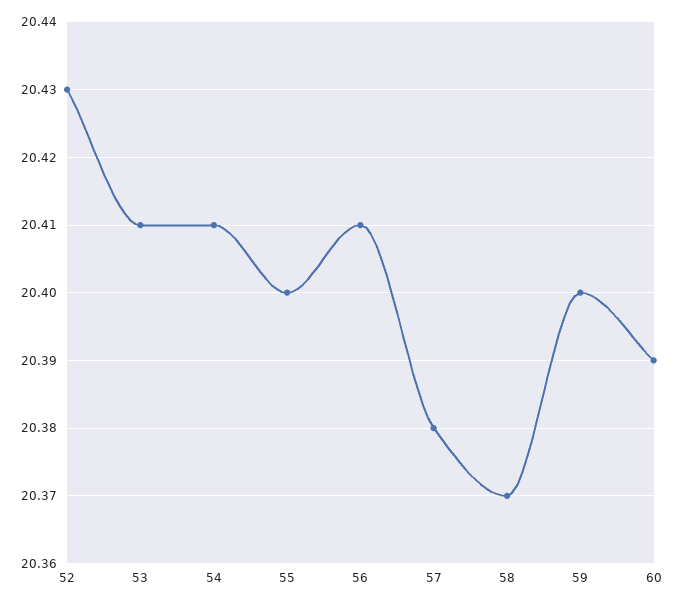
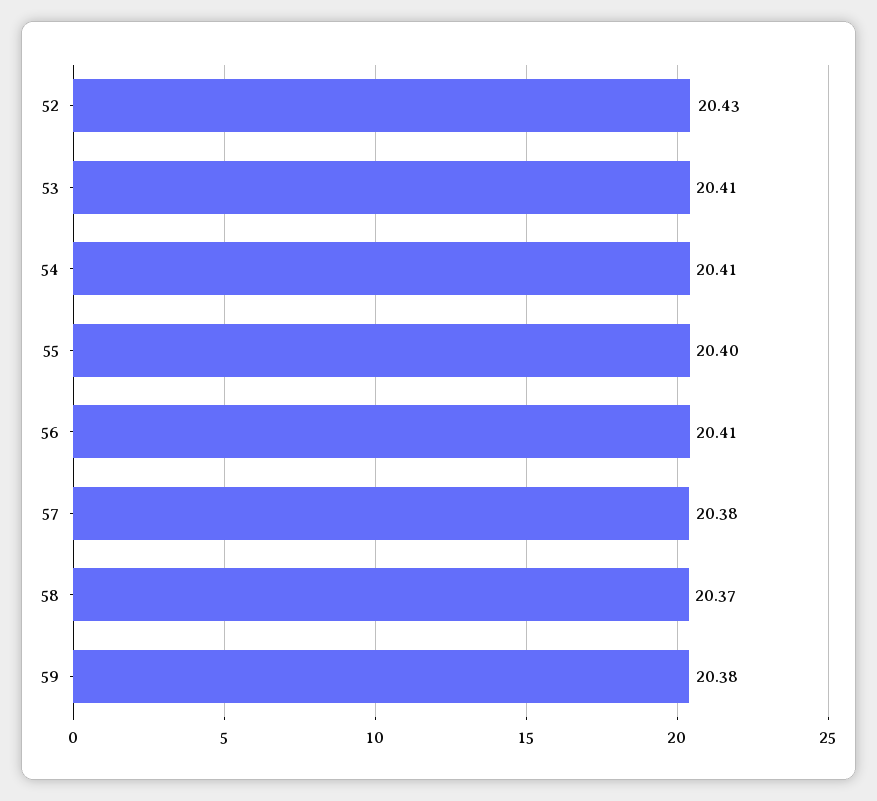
59: 20.4 -> 20.38
60: 20.39 -> none

